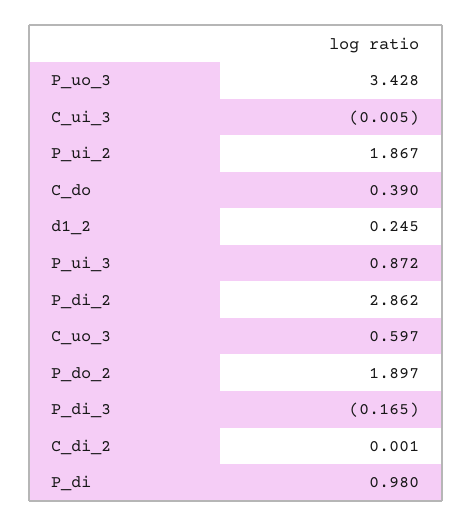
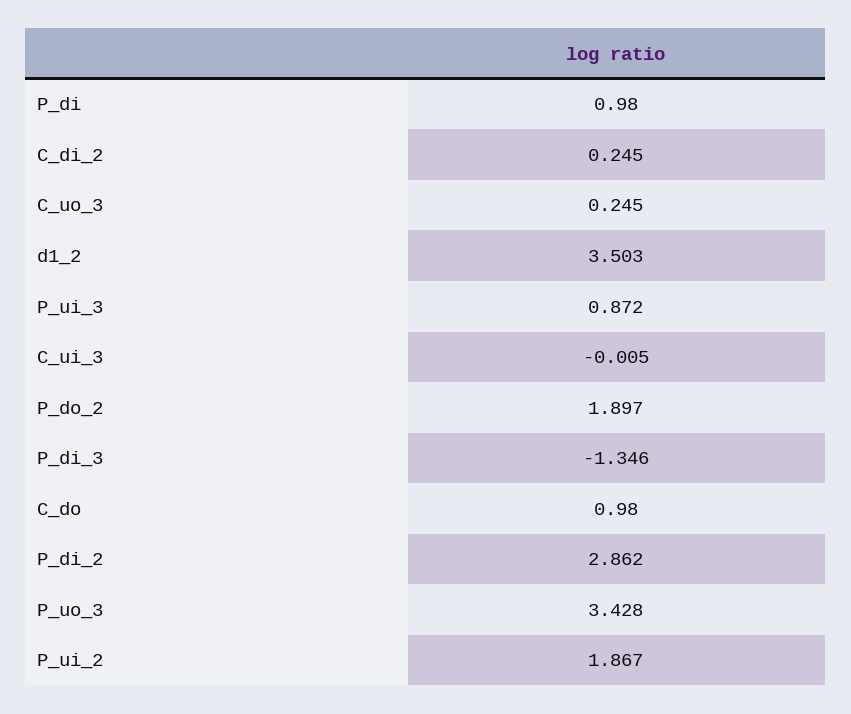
C_do: 0.39 -> 0.98
d1_2: 0.245 -> 3.503
C_uo_3: 0.597 -> 0.245
P_di_3: -0.165 -> -1.346
C_di_2: 0.001 -> 0.245

